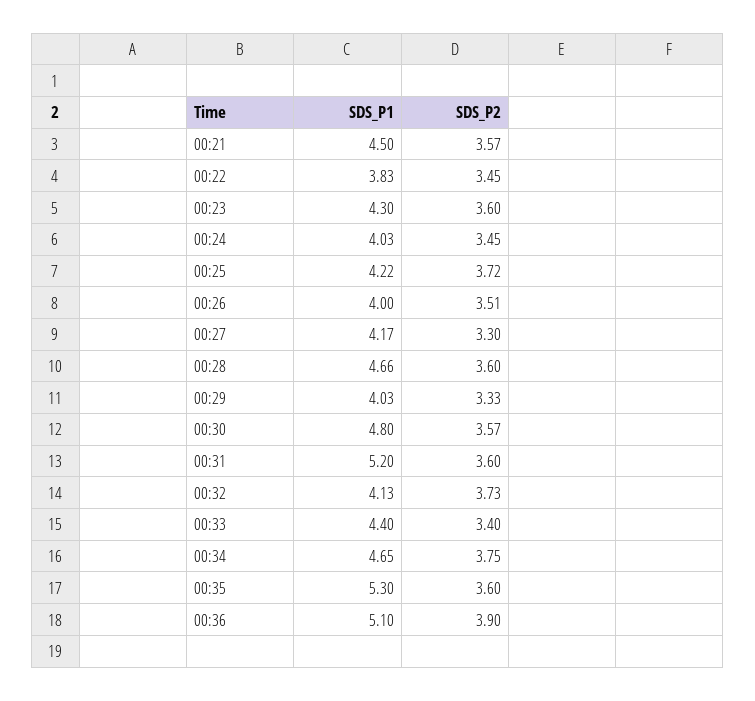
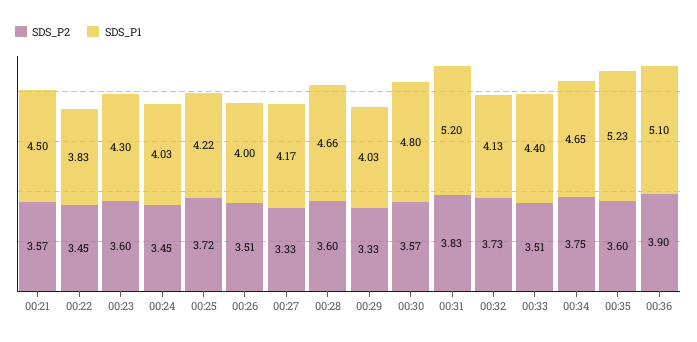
SDS_P2, 00:27: 3.3 -> 3.33
SDS_P2, 00:31: 3.6 -> 3.83
SDS_P2, 00:33: 3.4 -> 3.51
SDS_P1, 00:35: 5.3 -> 5.23

